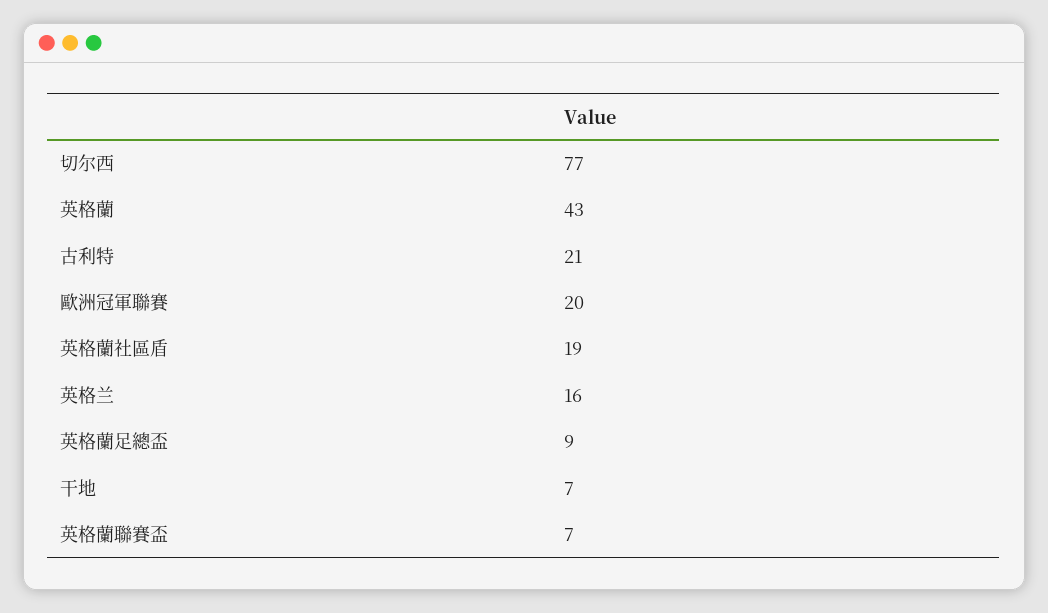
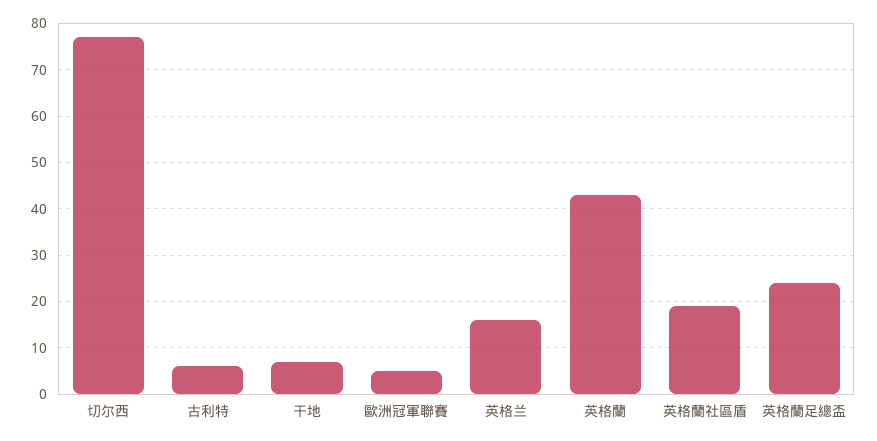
古利特: 21 -> 5
歐洲冠軍聯賽: 20 -> 5
英格蘭足總盃: 9 -> 25
英格蘭聯賽盃: 7 -> none

